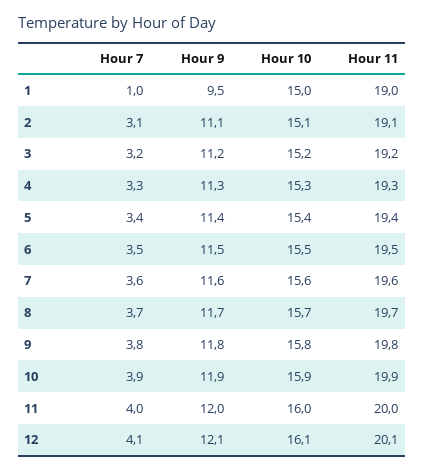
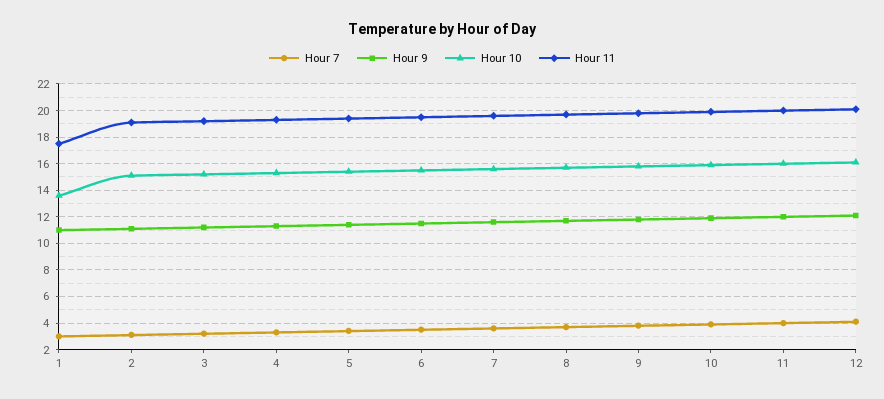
Hour 7, 1: 1 -> 3
Hour 9, 1: 9.5 -> 11
Hour 10, 1: 15 -> 13.5
Hour 11, 1: 19 -> 17.5

